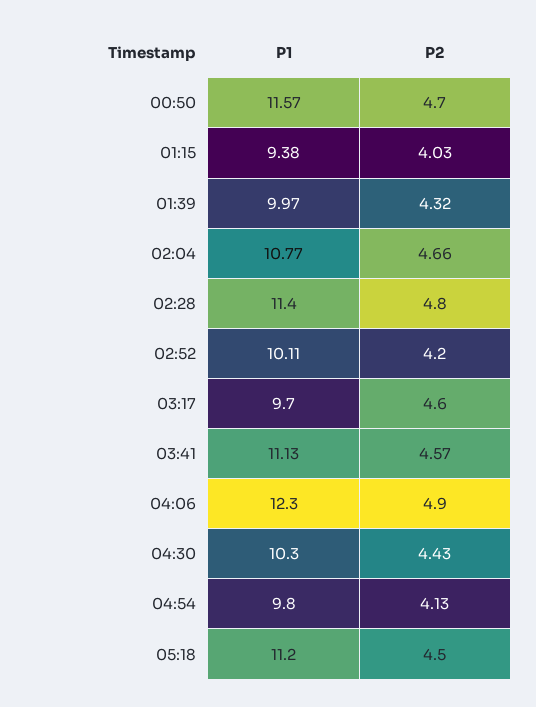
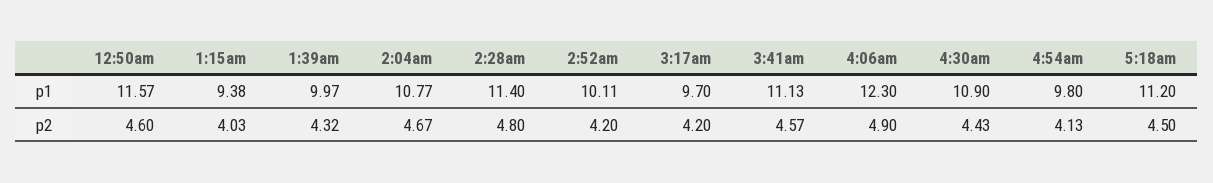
P2, 00:50: 4.7 -> 4.6
P2, 02:04: 4.66 -> 4.67
P2, 03:17: 4.6 -> 4.2
P1, 04:30: 10.3 -> 10.9

